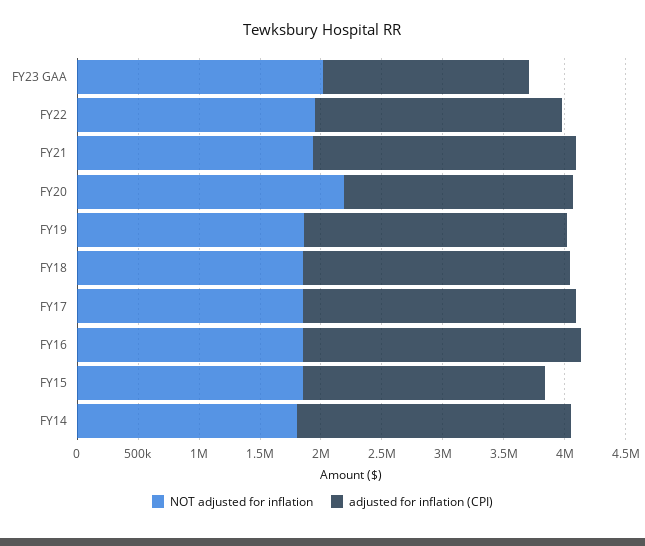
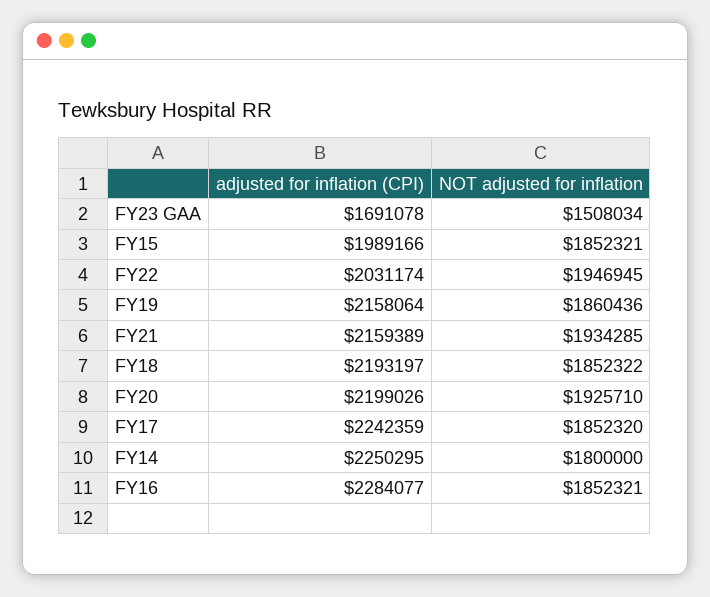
NOT adjusted for inflation, FY23 GAA: 2000000 -> 1508034
NOT adjusted for inflation, FY20: 2200000 -> 1925710
adjusted for inflation (CPI), FY20: 1900000 -> 2199026

